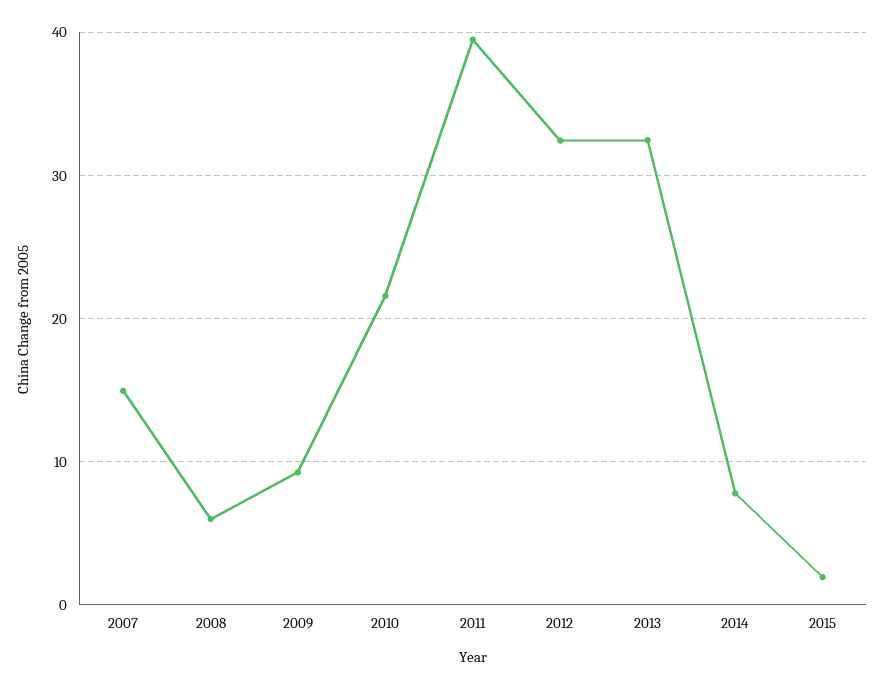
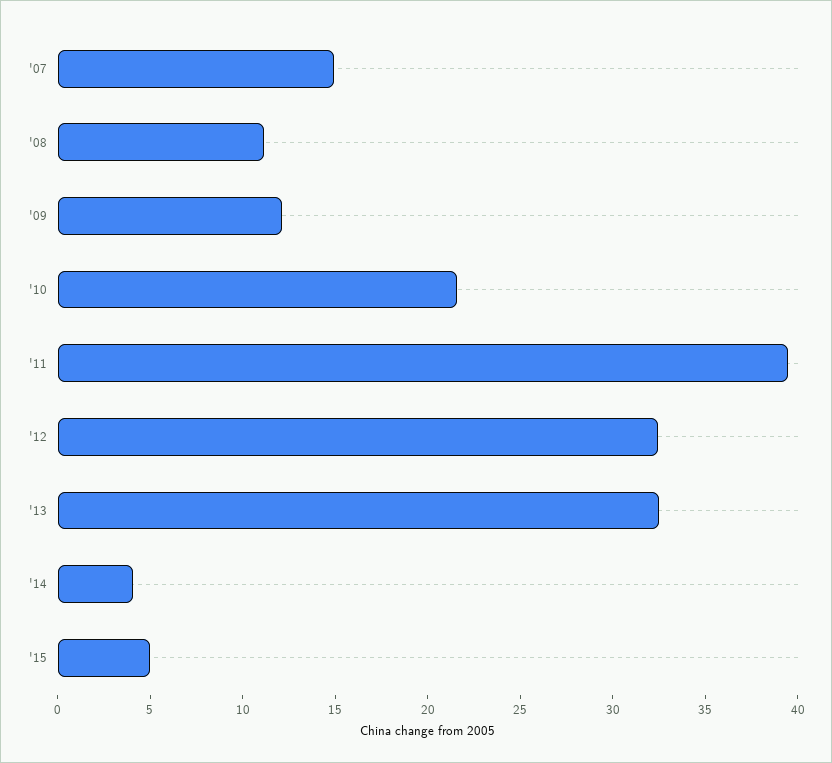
2008: 6 -> 11
2009: 9 -> 12
2014: 8 -> 4
2015: 2 -> 5

